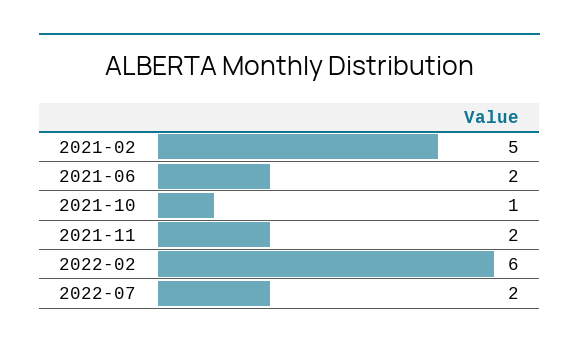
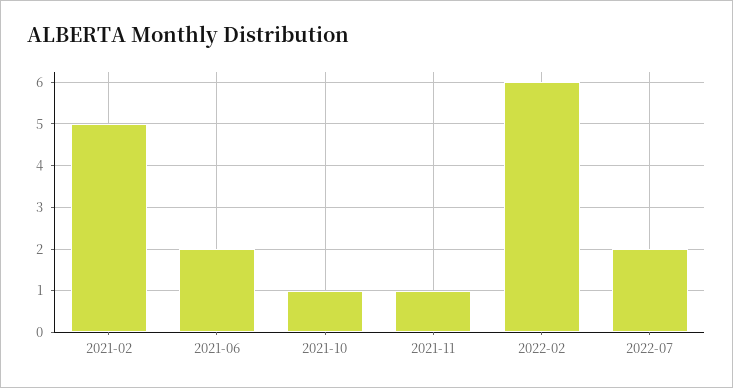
2021-11: 2 -> 1

